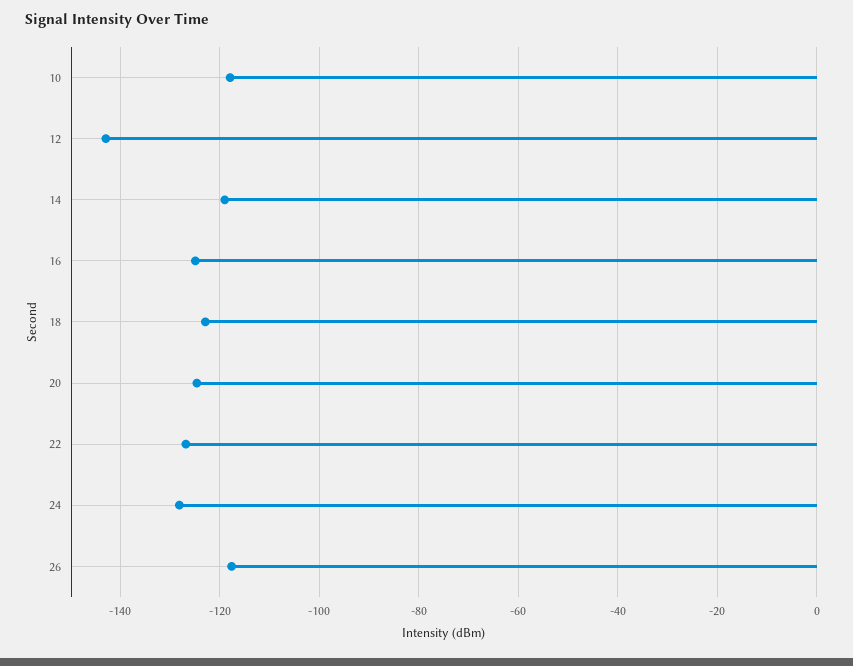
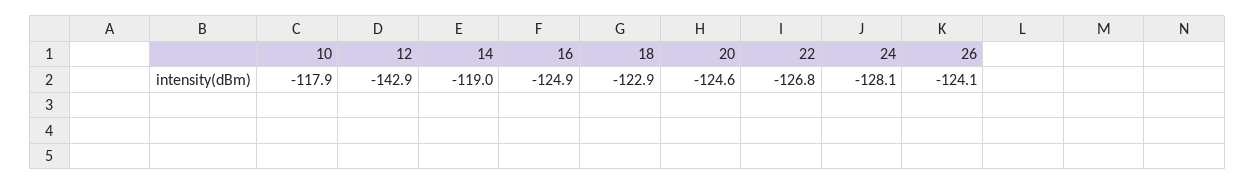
26: -118 -> -124.1

